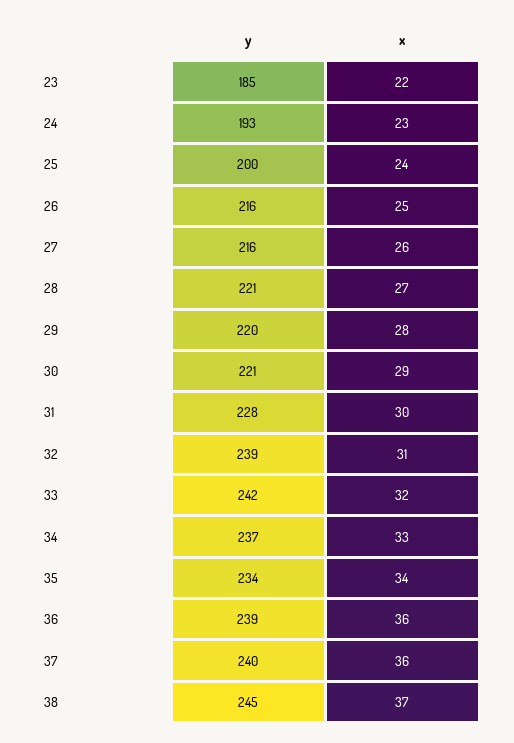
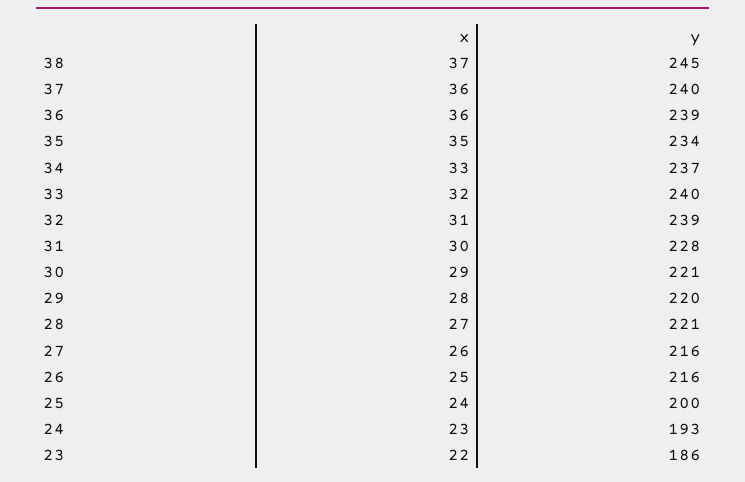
y, 23: 185 -> 186
y, 33: 242 -> 240
x, 35: 34 -> 35

